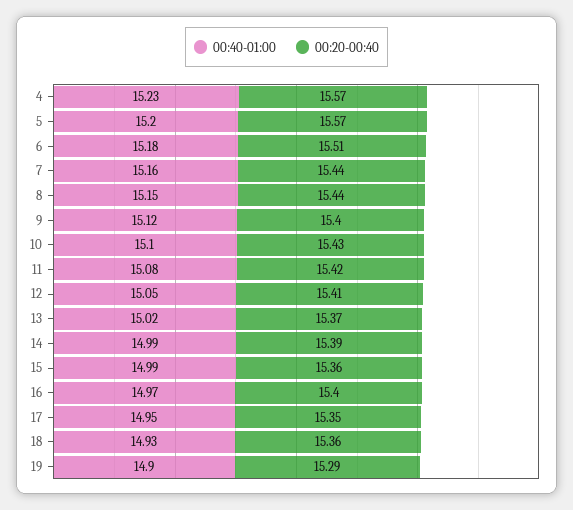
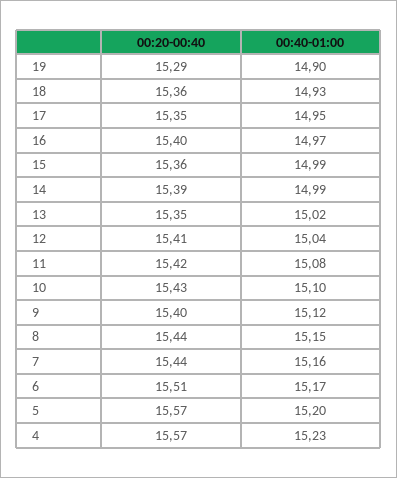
00:40-01:00, 6: 15.18 -> 15.17
00:40-01:00, 12: 15.05 -> 15.04
00:20-00:40, 13: 15.37 -> 15.35

